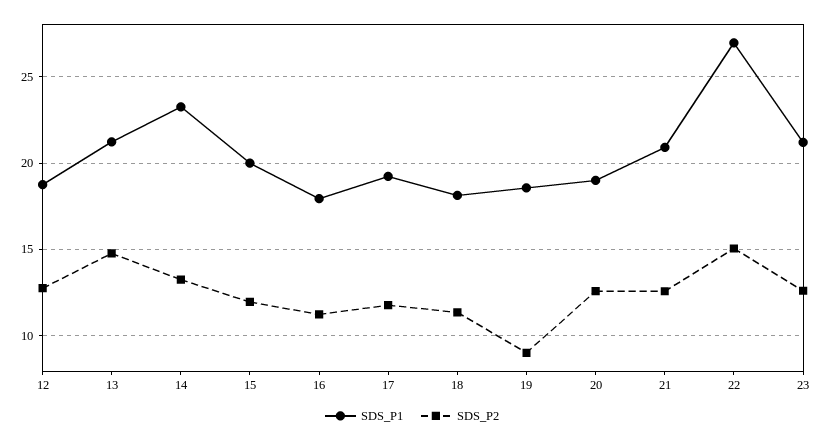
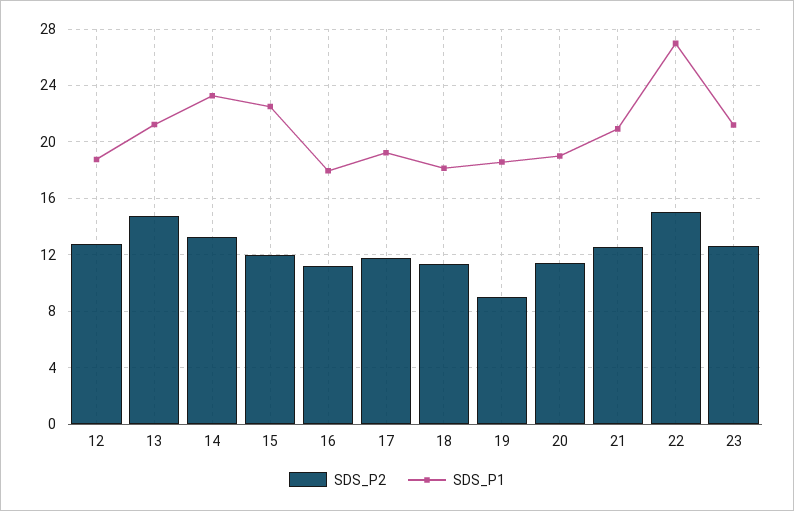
SDS_P1, 15: 20 -> 22.5
SDS_P2, 20: 12.5 -> 11.5

